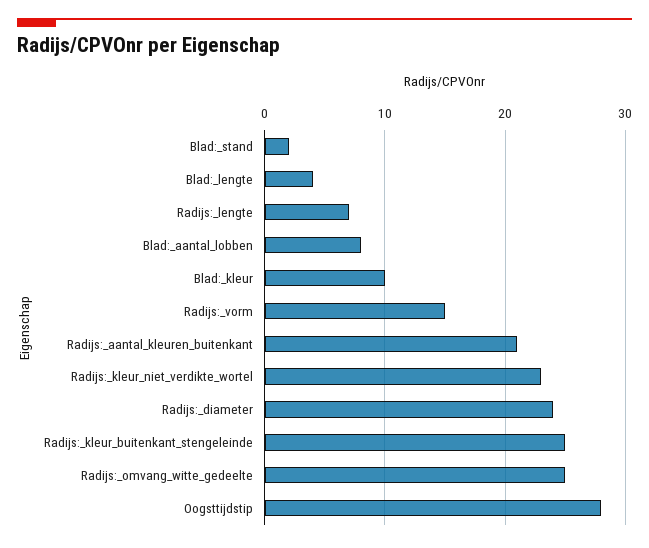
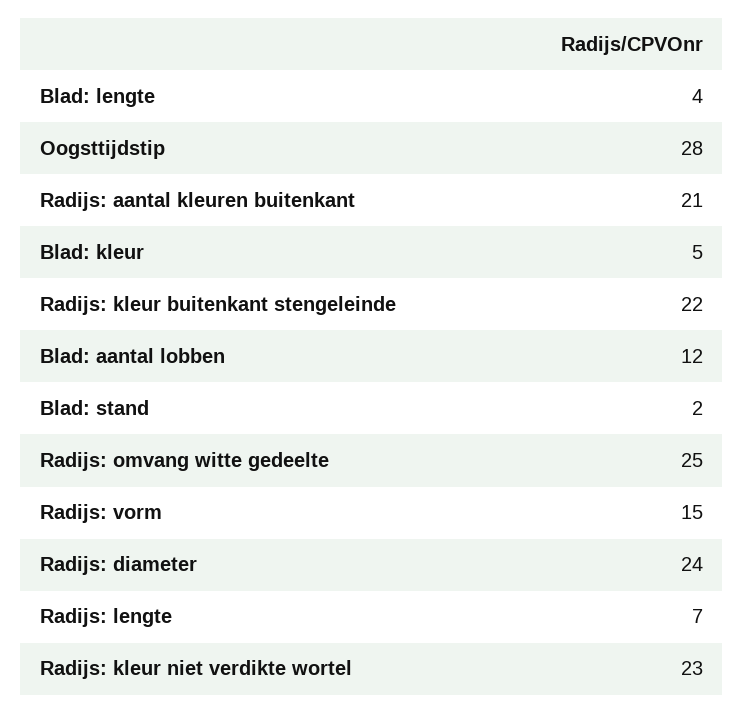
Blad:_aantal_lobben: 8 -> 12
Blad:_kleur: 10 -> 5
Radijs:_kleur_buitenkant_stengeleinde: 25 -> 22

